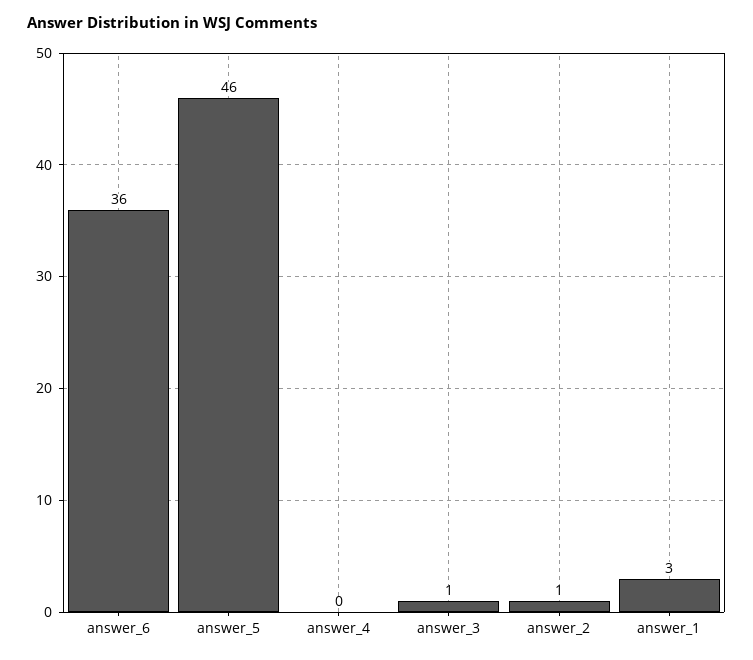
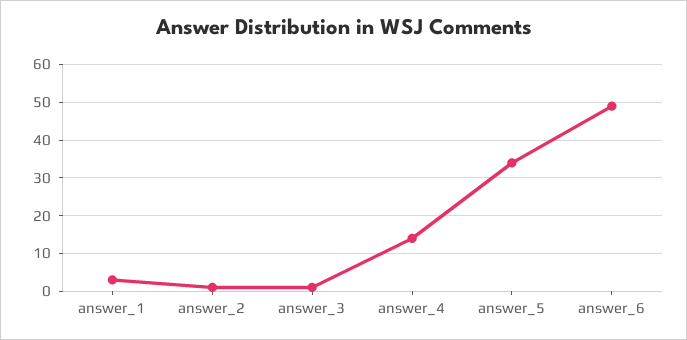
answer_6: 36 -> 50
answer_5: 46 -> 35
answer_4: 0 -> 15

